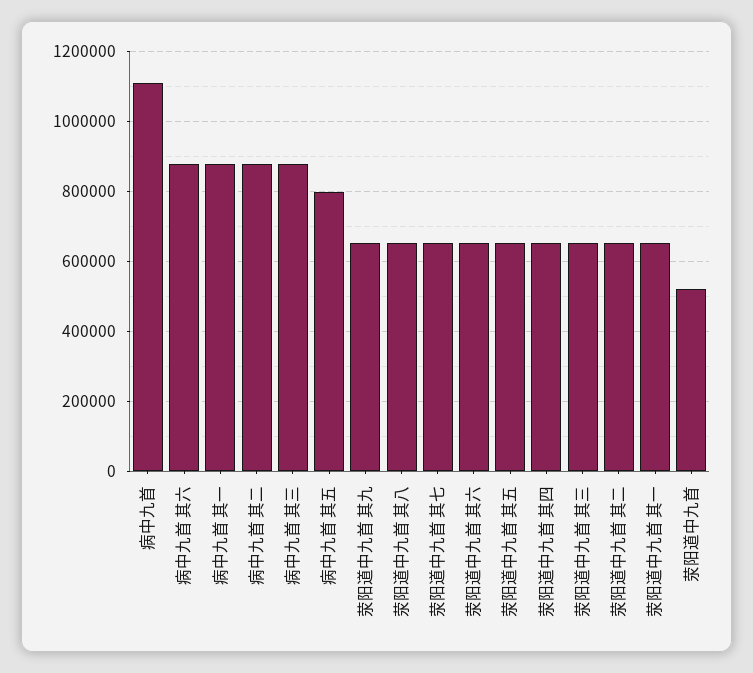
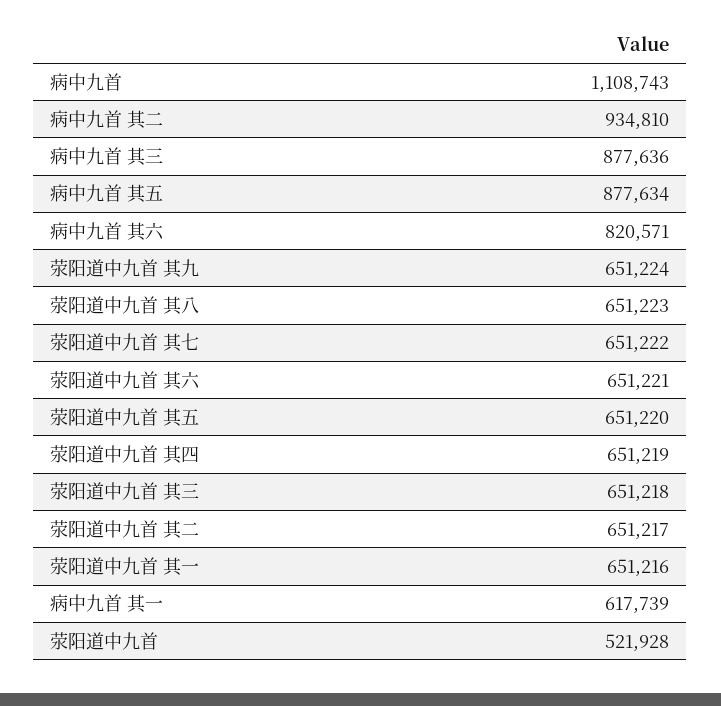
病中九首 其六: 880000 -> 820571
病中九首 其一: 880000 -> 617739
病中九首 其二: 880000 -> 934810
病中九首 其五: 800000 -> 877634

